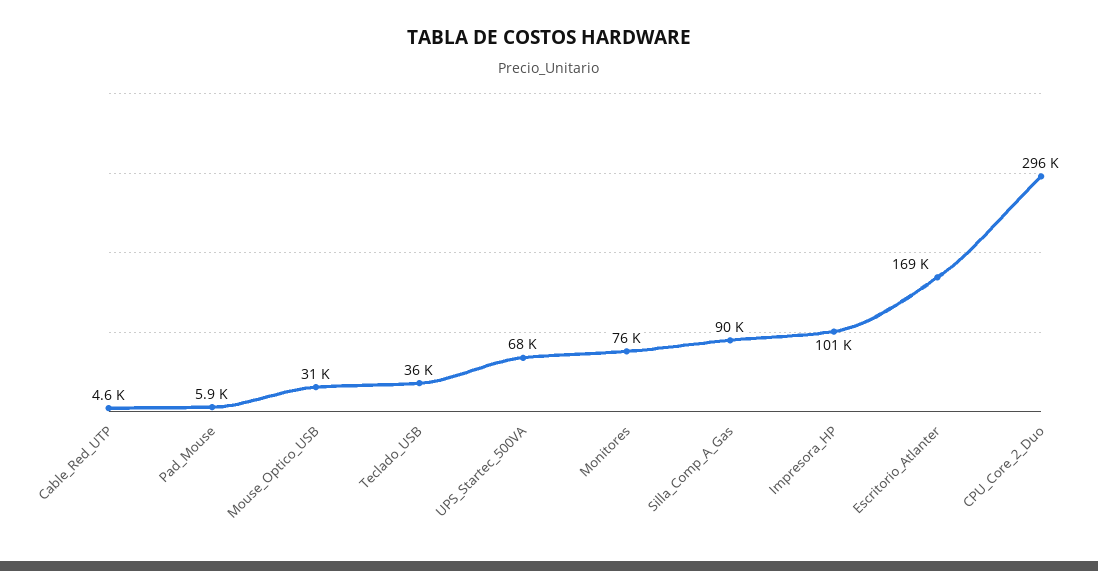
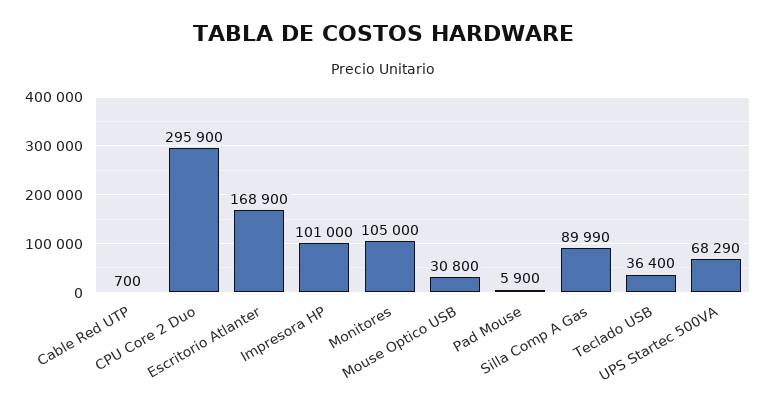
Cable_Red_UTP: 4600 -> 700
Monitores: 76000 -> 105000

